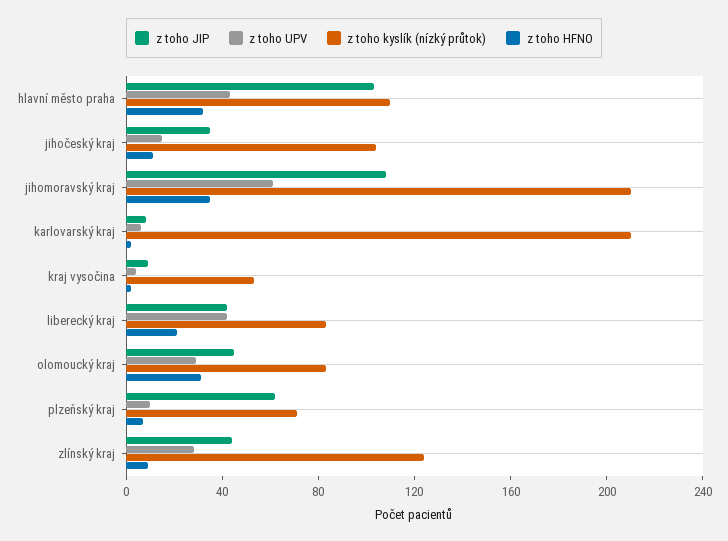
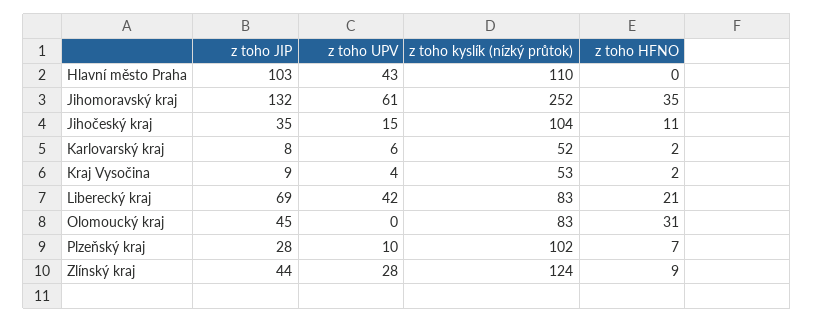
z toho HFNO, hlavní město praha: 30 -> 0
z toho JIP, jihomoravský kraj: 110 -> 132
z toho kyslík (nízký průtok), jihomoravský kraj: 210 -> 252
z toho kyslík (nízký průtok), karlovarský kraj: 210 -> 52
z toho JIP, liberecký kraj: 40 -> 69
z toho UPV, olomoucký kraj: 30 -> 0
z toho JIP, plzeňský kraj: 60 -> 28
z toho kyslík (nízký průtok), plzeňský kraj: 70 -> 102

